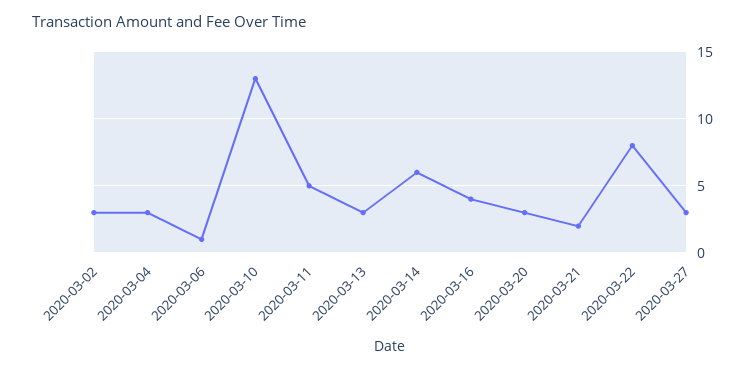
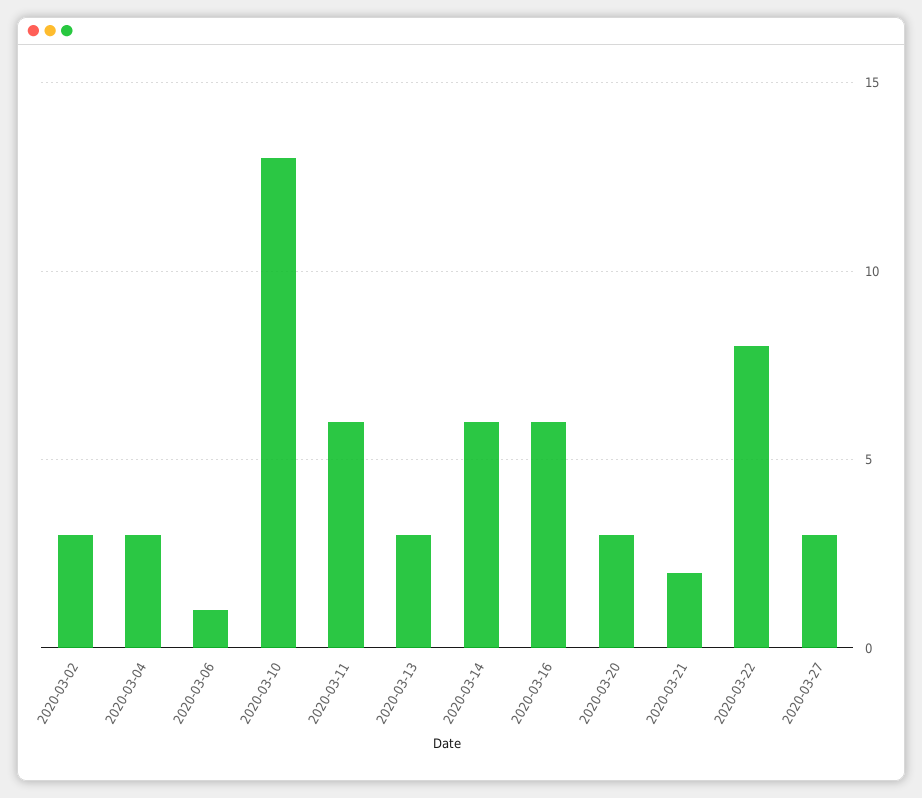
2020-03-11: 5 -> 6
2020-03-16: 4 -> 6

